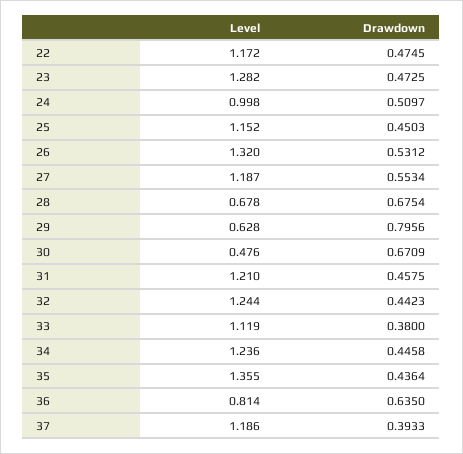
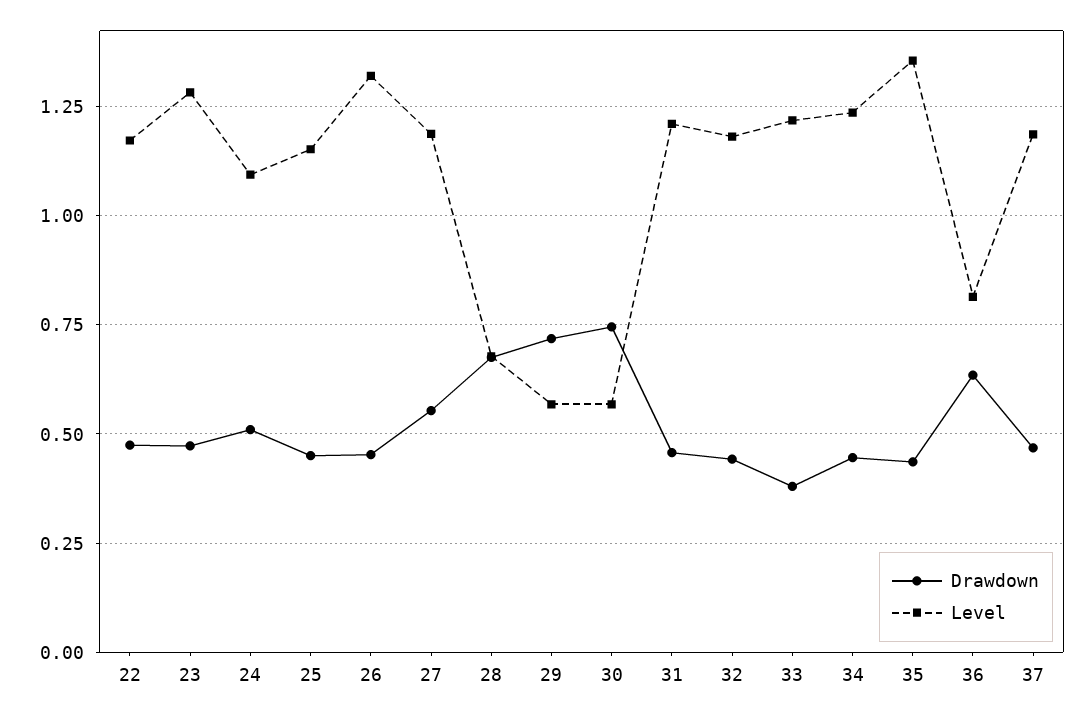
Level, 24: 0.998 -> 1.1
Drawdown, 26: 0.5312 -> 0.45
Level, 29: 0.628 -> 0.575
Drawdown, 29: 0.7956 -> 0.725
Level, 30: 0.476 -> 0.575
Drawdown, 30: 0.6709 -> 0.75
Level, 32: 1.244 -> 1.175
Level, 33: 1.119 -> 1.225
Drawdown, 37: 0.3933 -> 0.475

